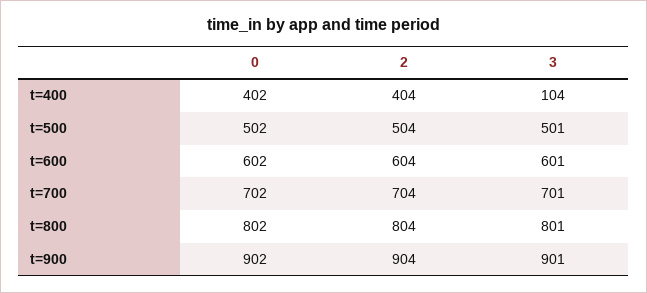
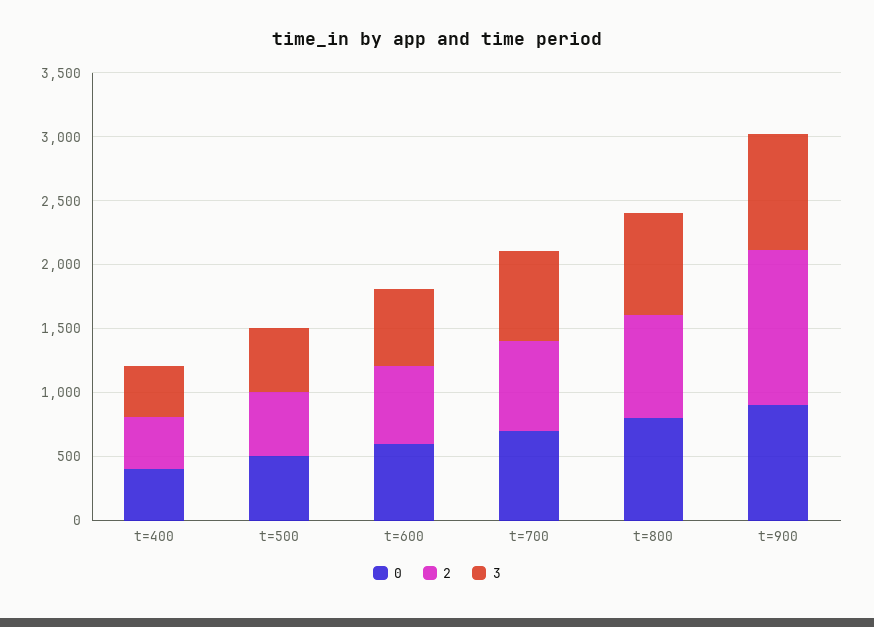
3, t=400: 104 -> 400
2, t=900: 904 -> 1200

